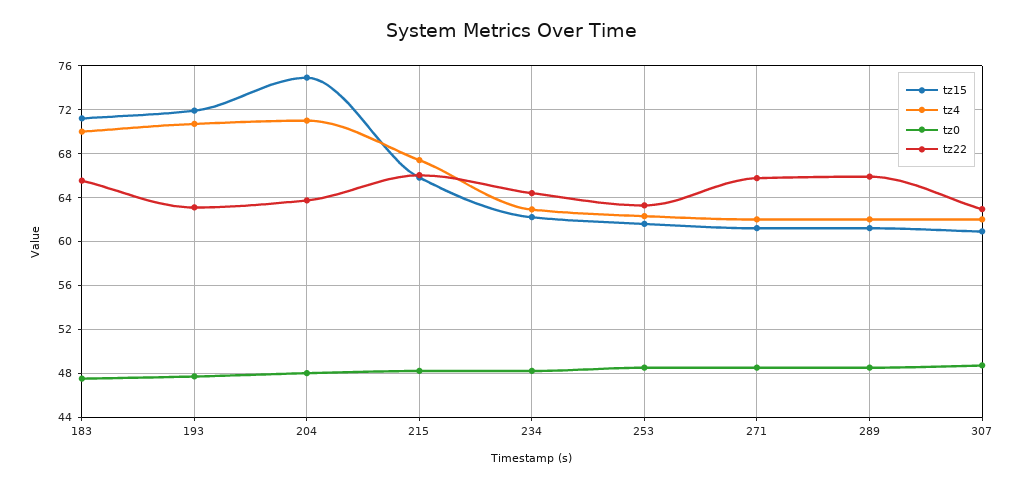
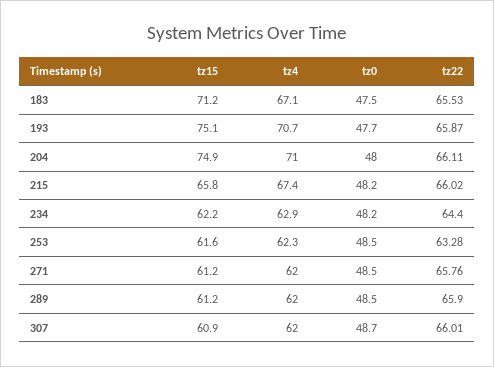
tz4, 183: 70 -> 67.1
tz15, 193: 72 -> 75.1
tz22, 193: 63 -> 65.87
tz22, 204: 64 -> 66.11
tz22, 307: 63 -> 66.01

